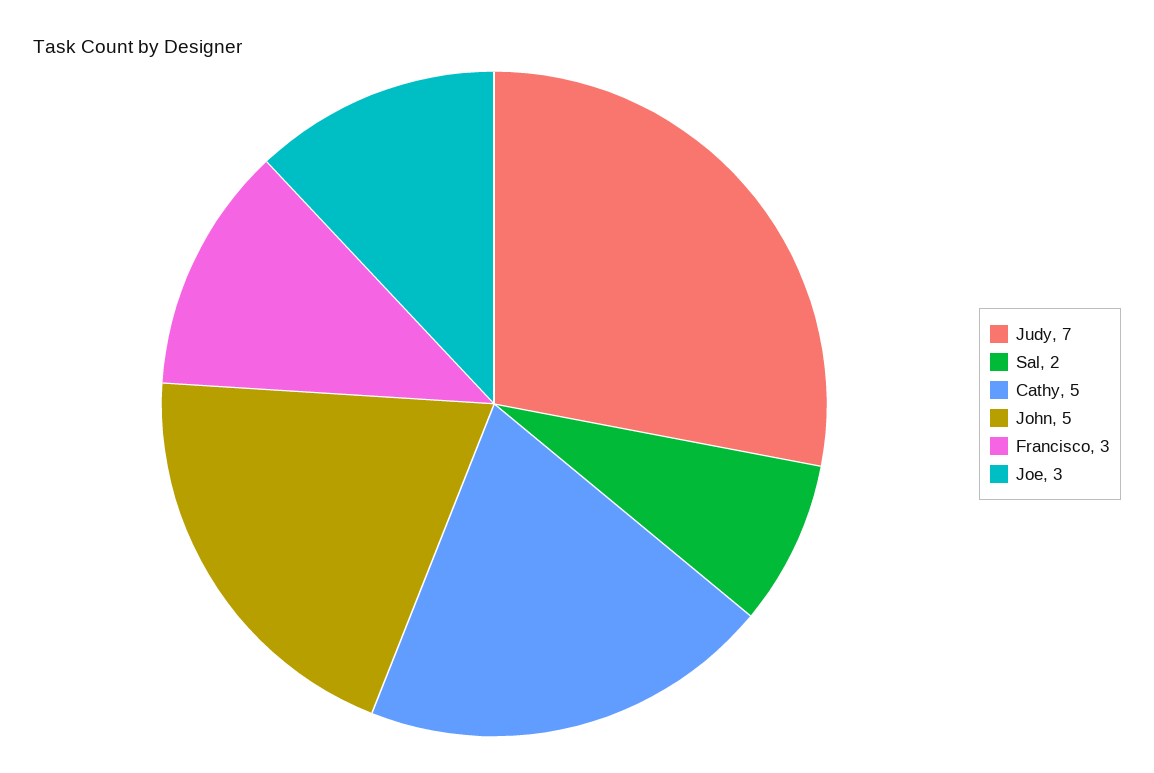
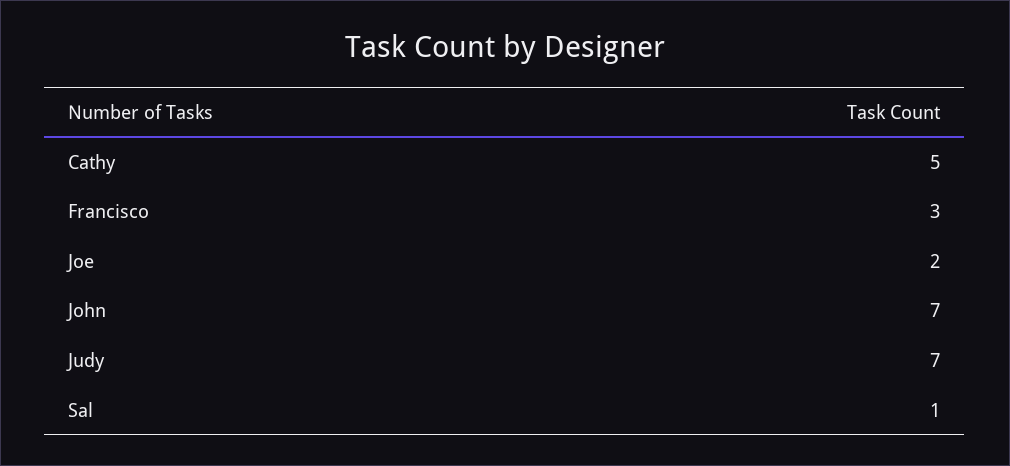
Sal: 2 -> 1
John: 5 -> 7
Joe: 3 -> 2

